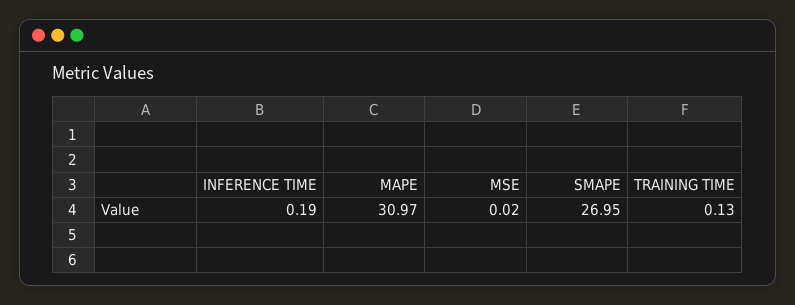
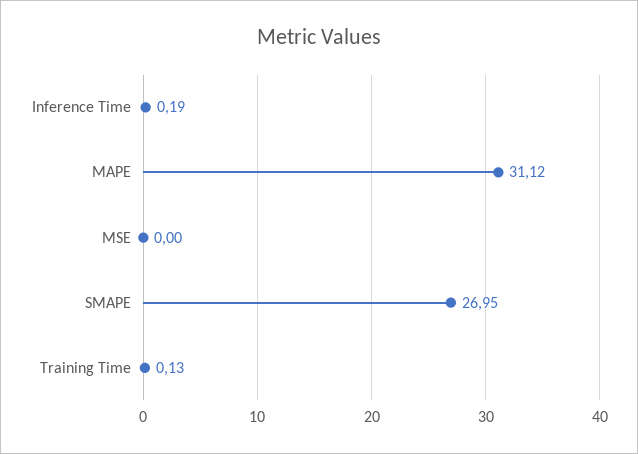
MAPE: 30.97 -> 31.12
MSE: 0.02 -> 0

